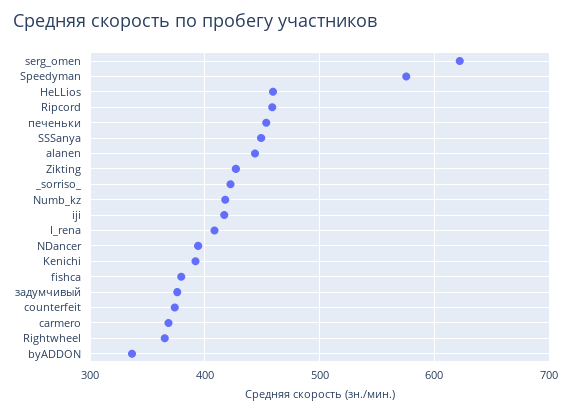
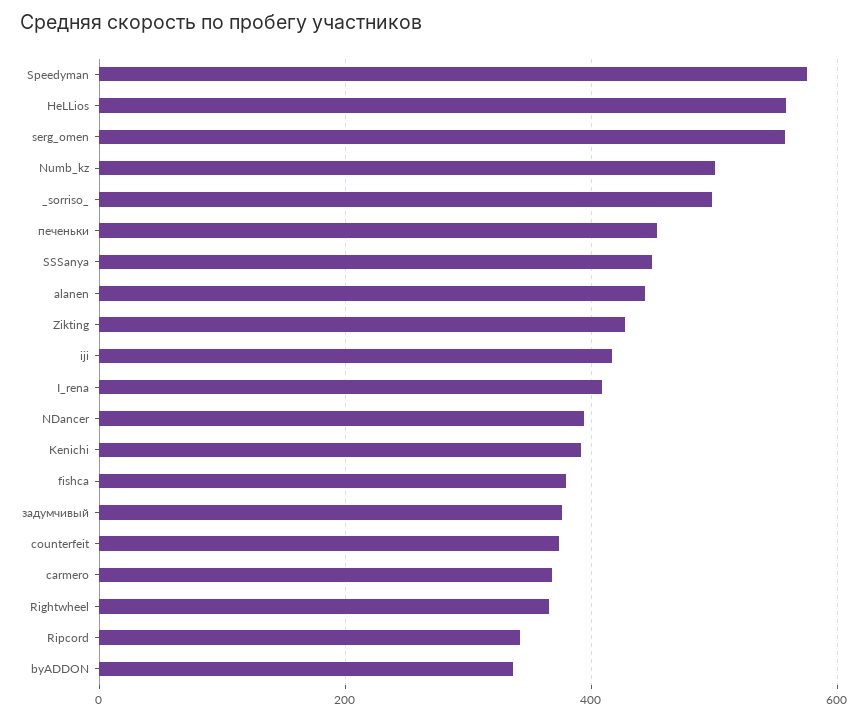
serg_omen: 620 -> 560
HeLLios: 460 -> 560
Ripcord: 460 -> 340
_sorriso_: 420 -> 500
Numb_kz: 420 -> 500

